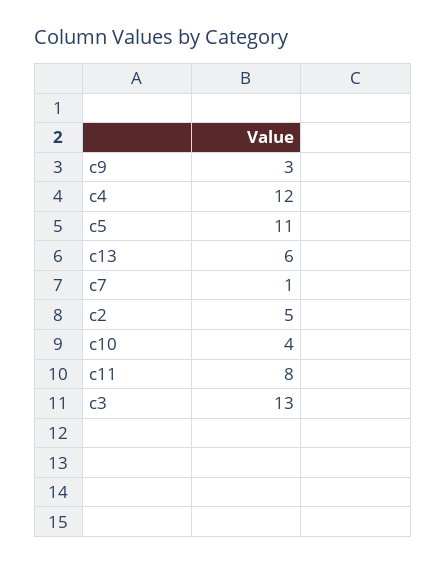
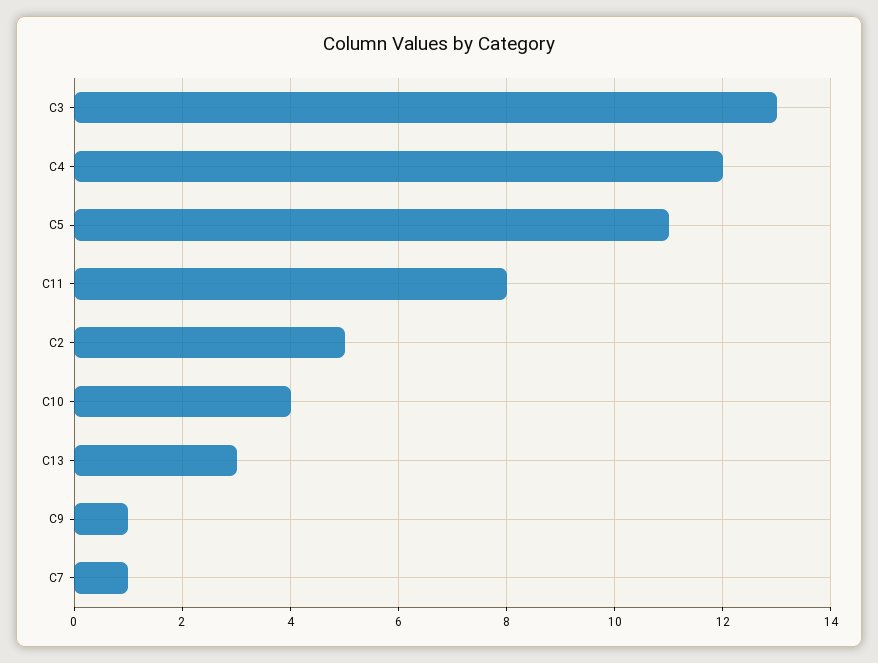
c9: 3 -> 1
c13: 6 -> 3

